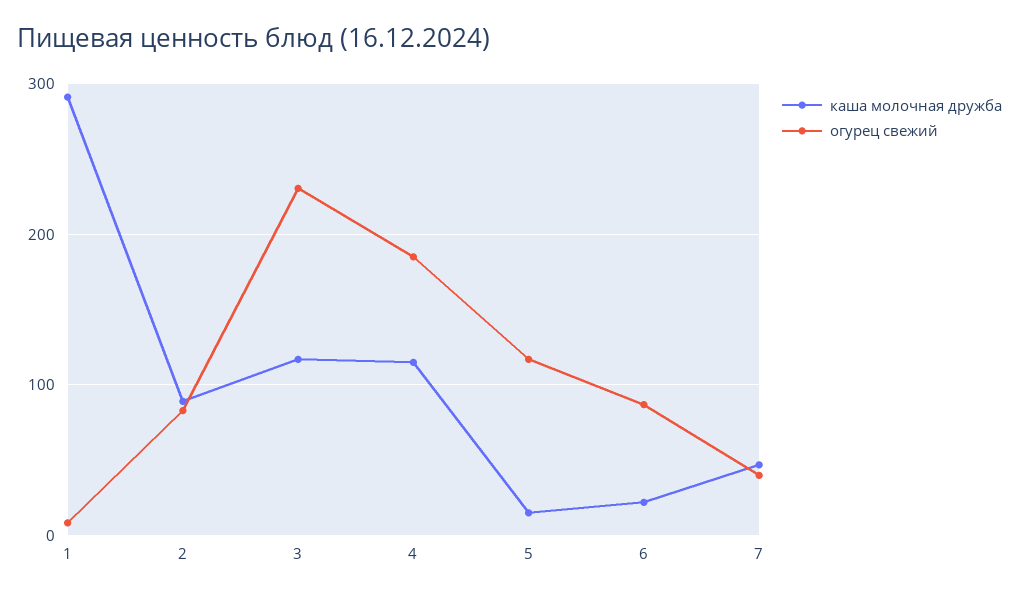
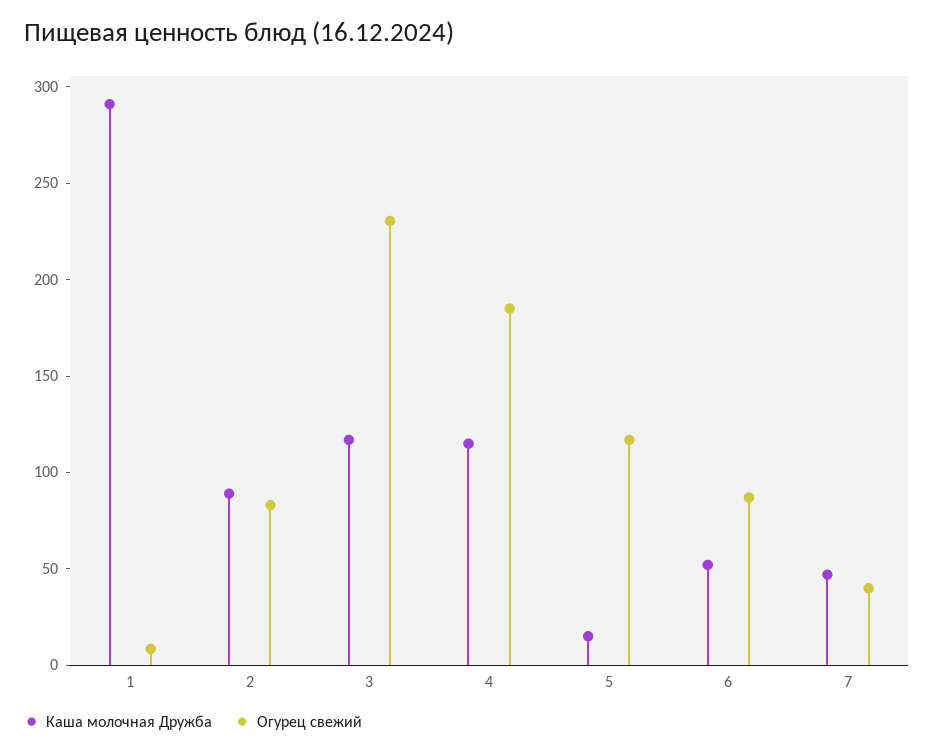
каша молочная дружба, 6: 20 -> 50

